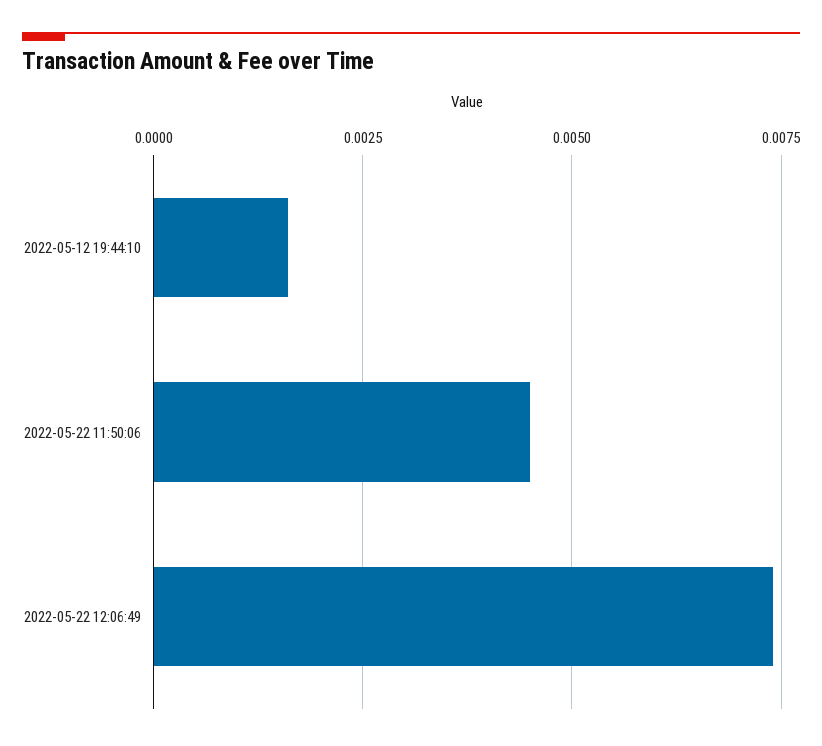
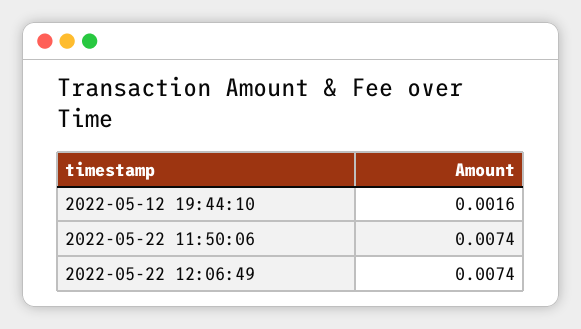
2022-05-22 11:50:06: 0.0045 -> 0.0074

